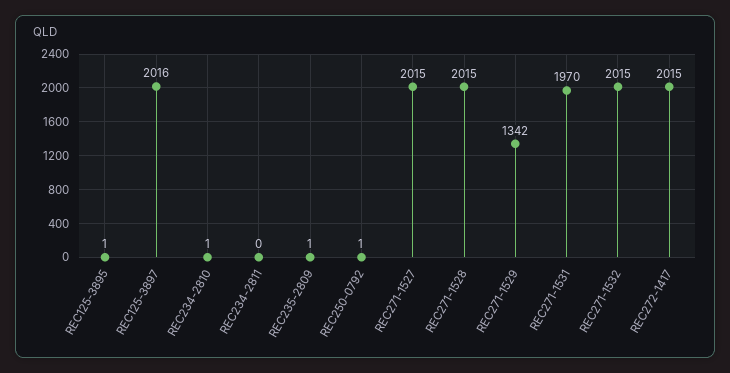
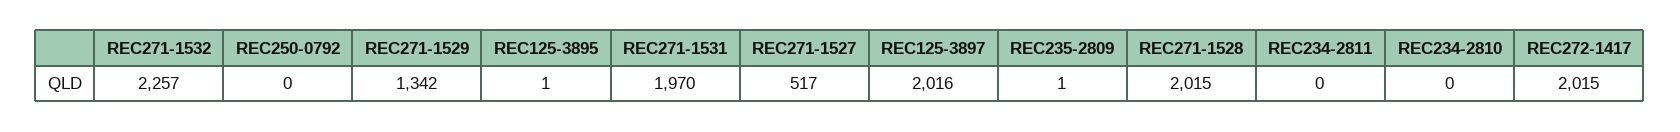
REC234-2810: 1 -> 0
REC250-0792: 1 -> 0
REC271-1527: 2015 -> 517
REC271-1532: 2015 -> 2257

